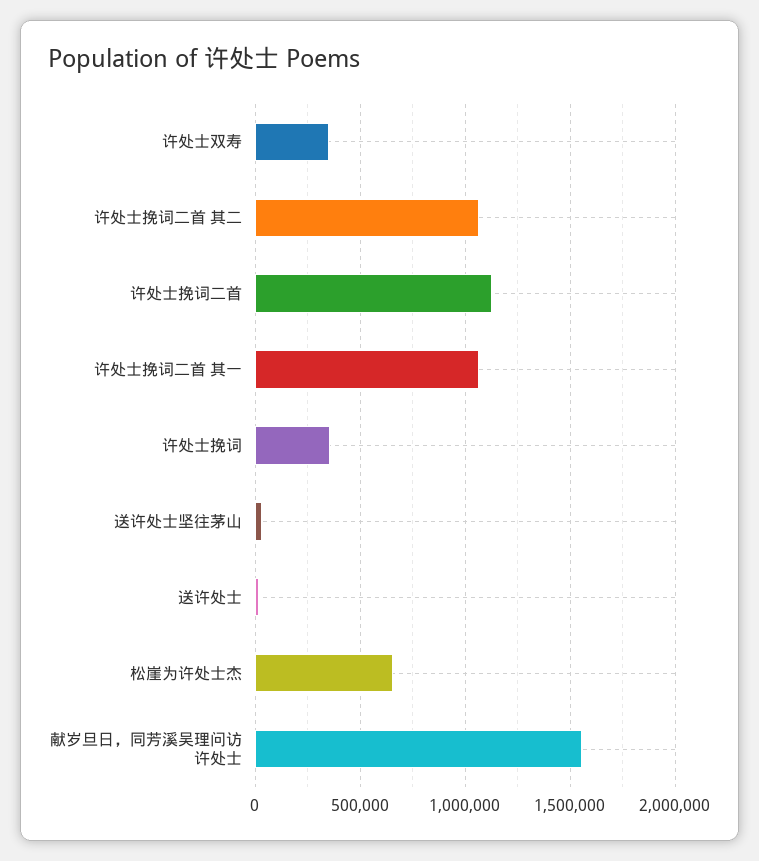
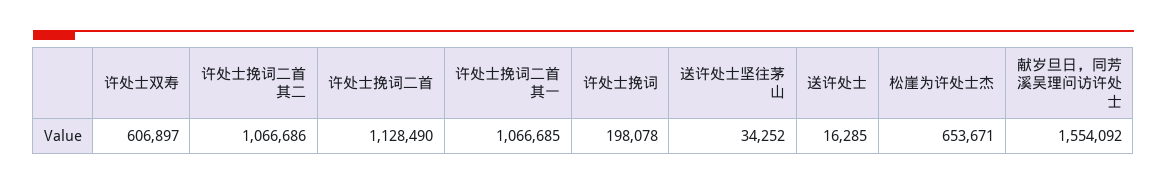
许处士双寿: 350000 -> 606897
许处士挽词: 350000 -> 198078

